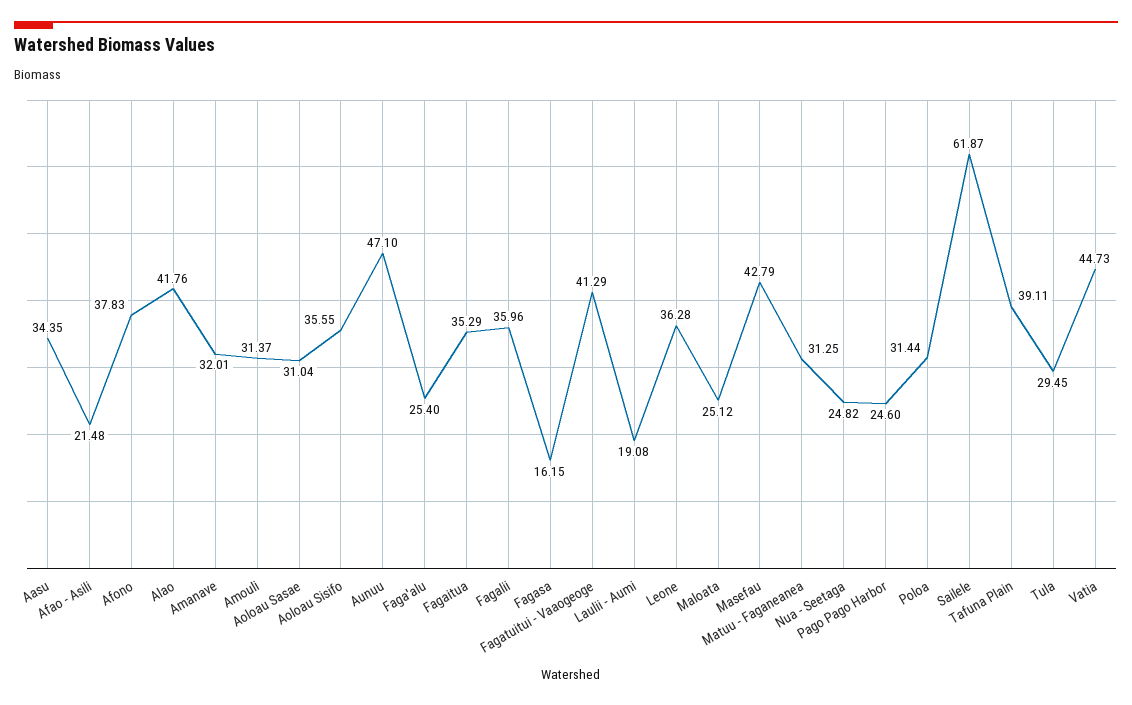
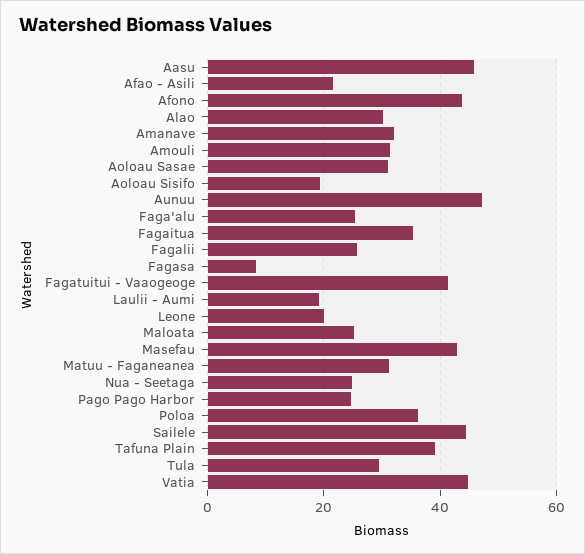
Aasu: 34.35 -> 46
Afono: 37.83 -> 44
Alao: 41.76 -> 30
Aoloau Sisifo: 35.55 -> 20
Fagalii: 35.96 -> 26
Fagasa: 16.15 -> 8
Leone: 36.28 -> 20
Poloa: 31.44 -> 36
Sailele: 61.87 -> 44

